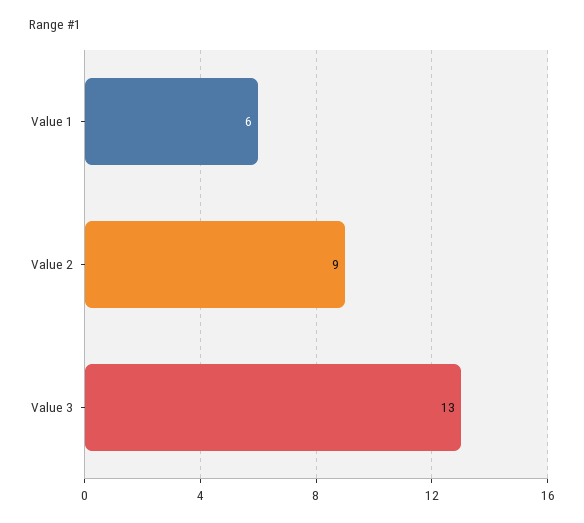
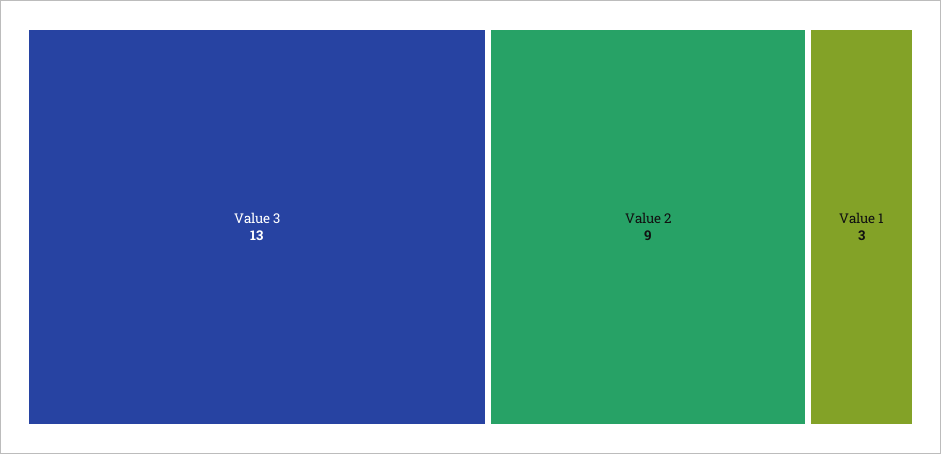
Value 1: 6 -> 3

